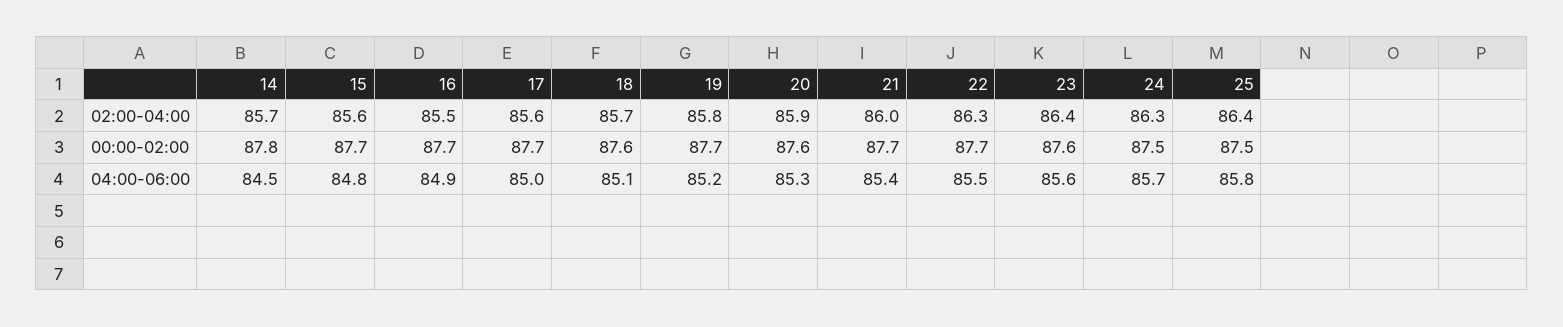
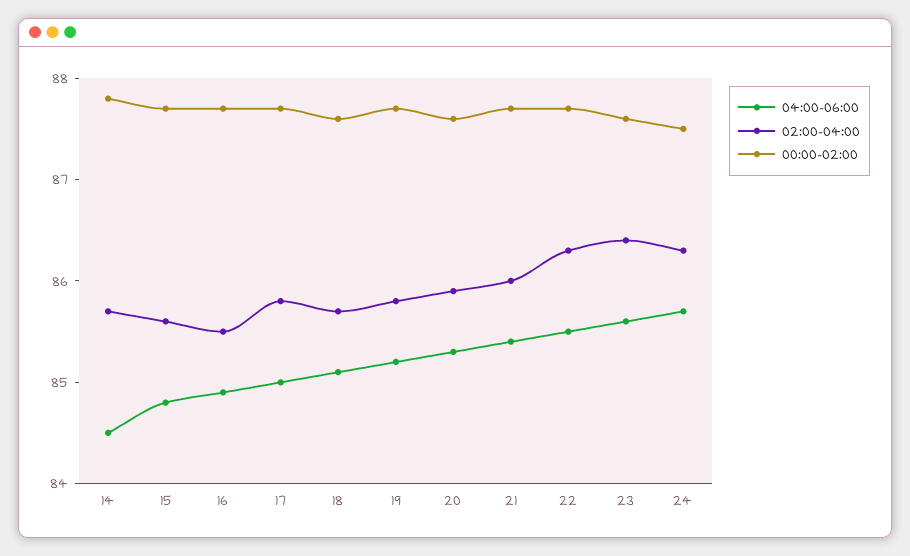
02:00-04:00, 17: 85.6 -> 85.8
02:00-04:00, 25: 86.4 -> none
00:00-02:00, 25: 87.5 -> none
04:00-06:00, 25: 85.8 -> none

